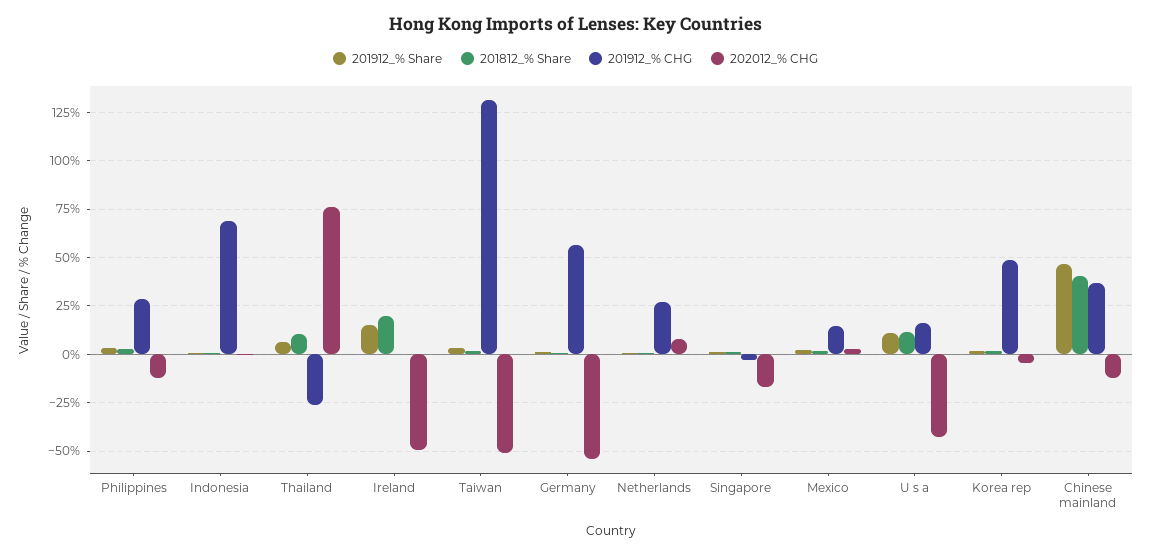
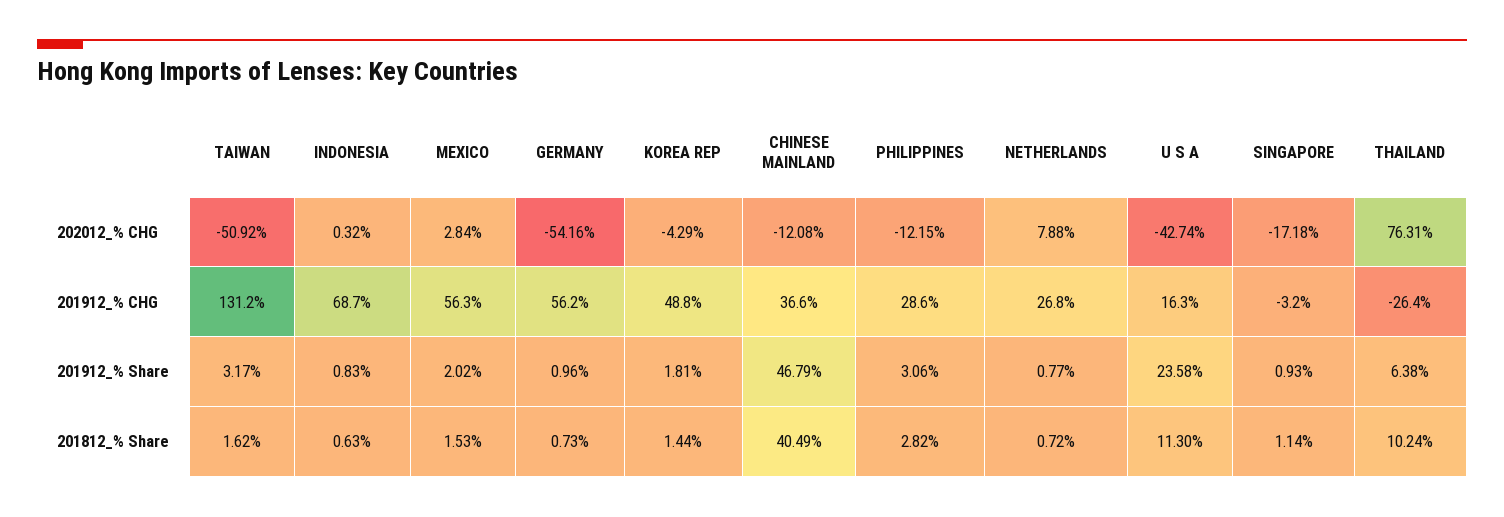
201912_% Share, Ireland: 15 -> none
201812_% Share, Ireland: 20 -> none
201912_% CHG, Ireland: 0 -> none
202012_% CHG, Ireland: -50 -> none
201912_% CHG, Mexico: 15 -> 56.3
201912_% Share, U s a: 10 -> 23.58

